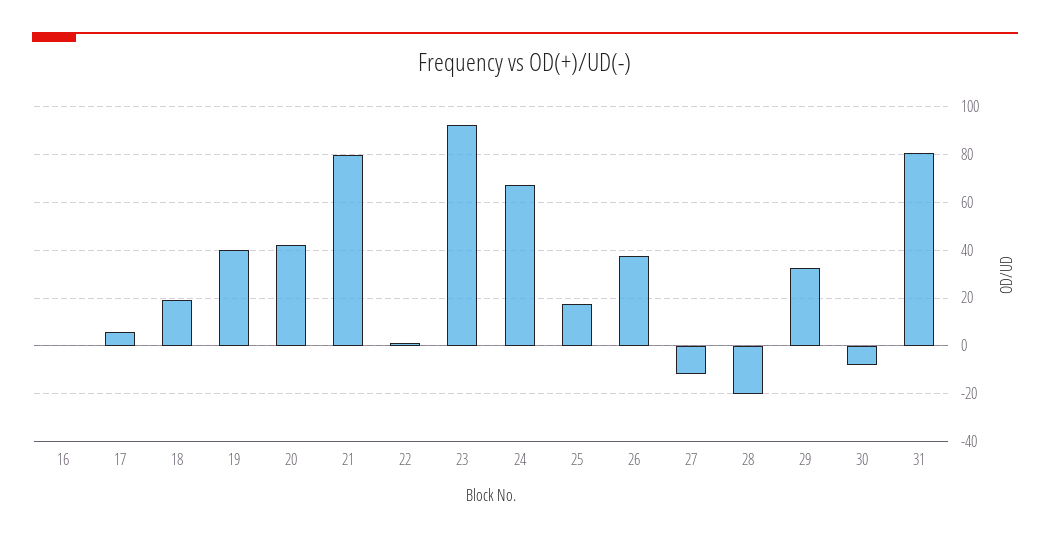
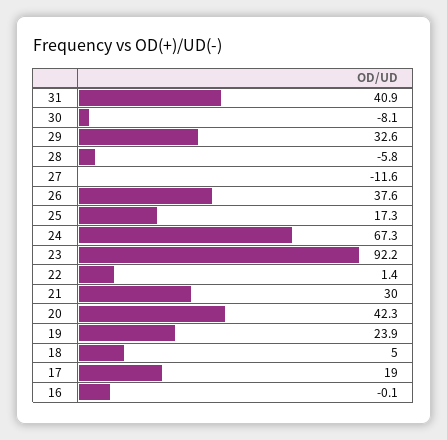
17: 5 -> 19
18: 20 -> 5
19: 40 -> 23.9
21: 80 -> 30
28: -20 -> -5.8
31: 80 -> 40.9

